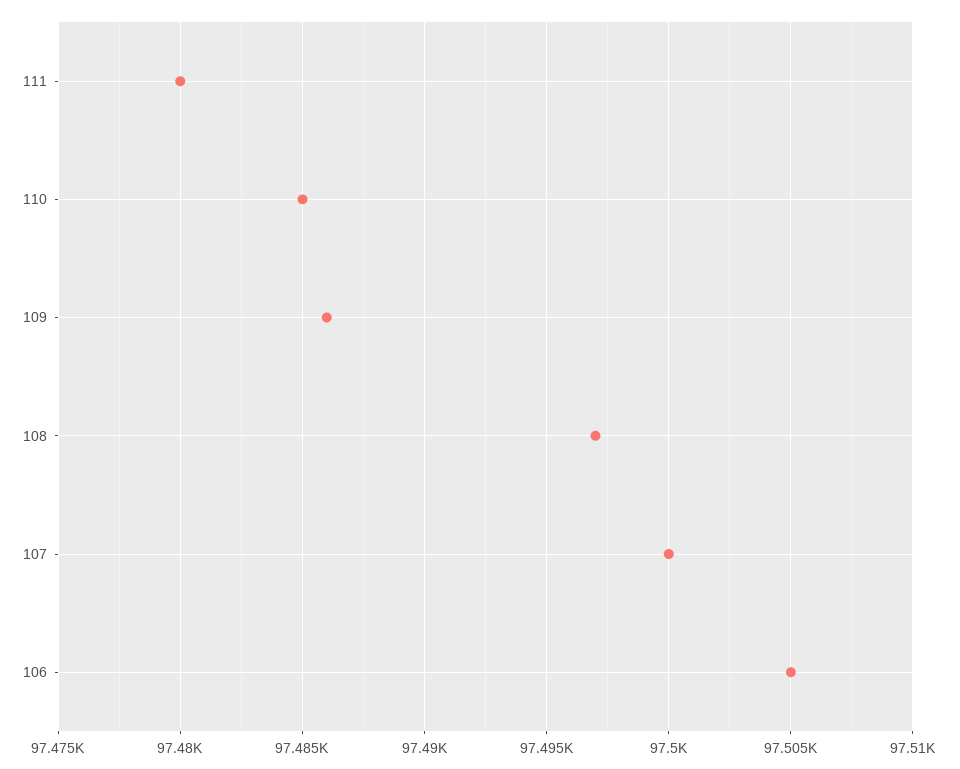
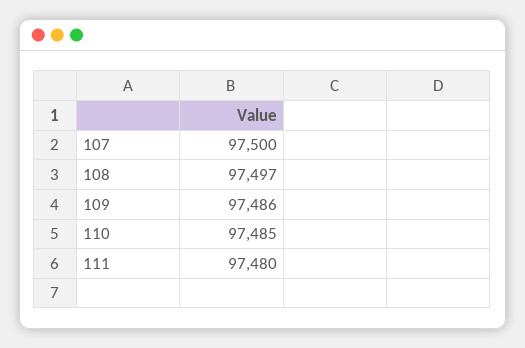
106: 97505 -> none

